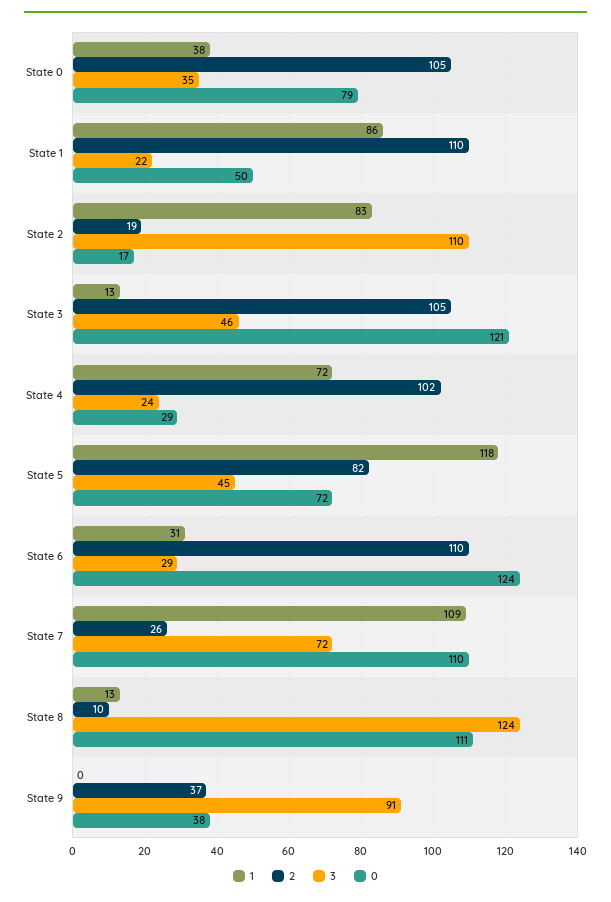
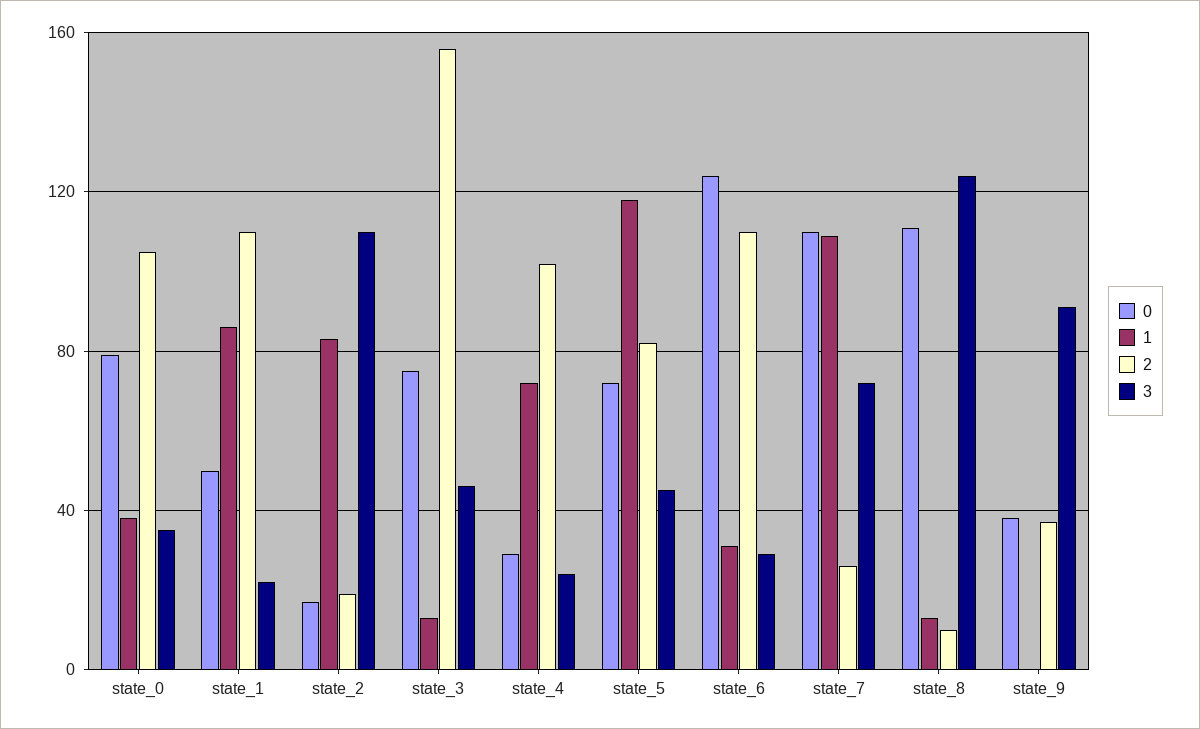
2, State 3: 105 -> 155
0, State 3: 121 -> 75

